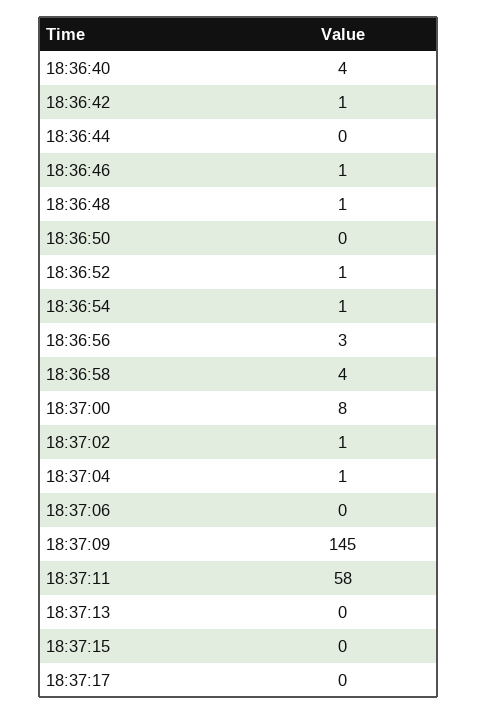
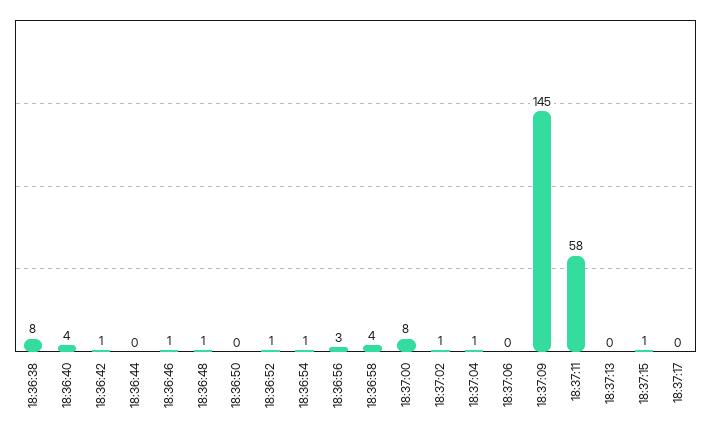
18:37:15: 0 -> 1
18:36:38: none -> 8

